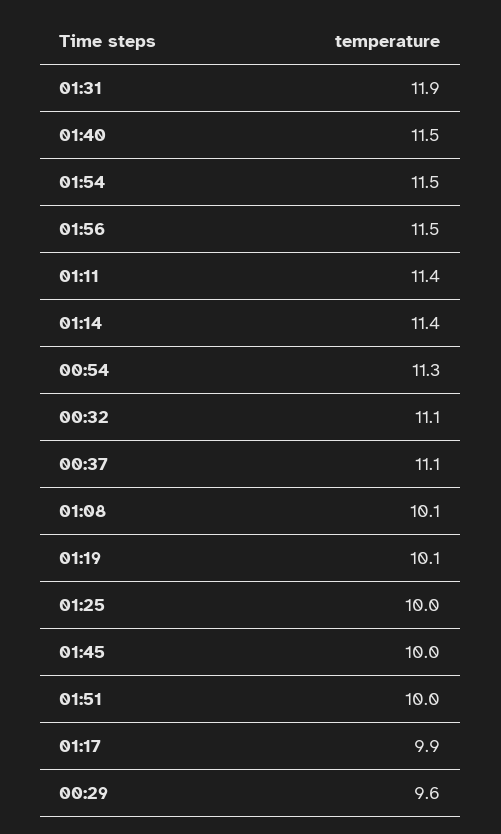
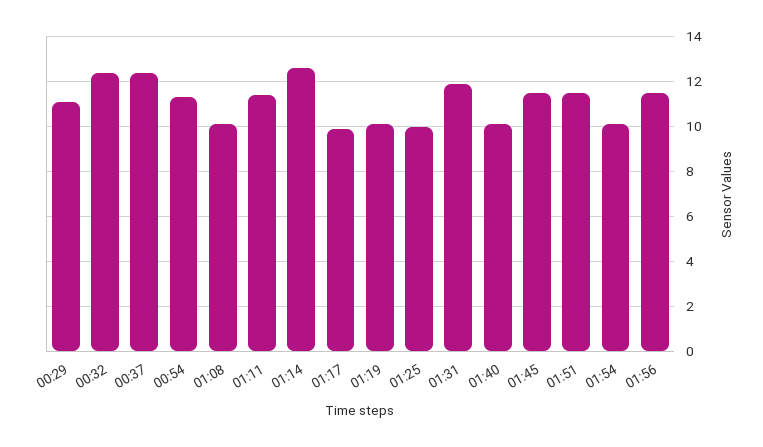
01:40: 11.5 -> 10
01:54: 11.5 -> 10
01:14: 11.4 -> 12.5
00:32: 11.1 -> 12.5
00:37: 11.1 -> 12.5
01:45: 10 -> 11.5
01:51: 10 -> 11.5
00:29: 9.6 -> 11

